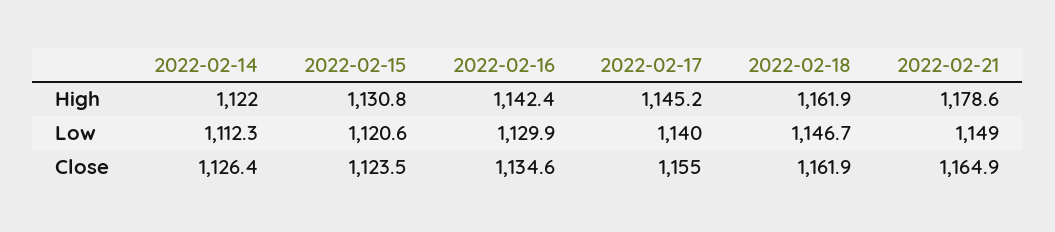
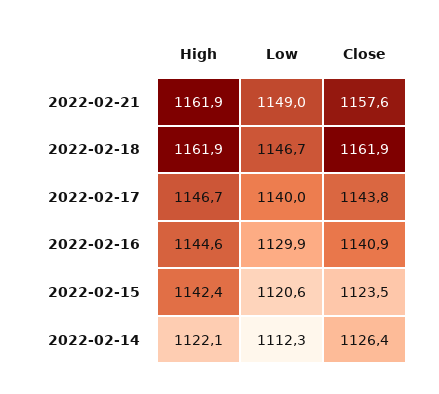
2022-02-14, High: 1122 -> 1122.1
2022-02-15, High: 1130.8 -> 1142.4
2022-02-16, High: 1142.4 -> 1144.6
2022-02-17, High: 1145.2 -> 1146.7
2022-02-21, High: 1178.6 -> 1161.9
2022-02-16, Close: 1134.6 -> 1140.9
2022-02-17, Close: 1155 -> 1143.8
2022-02-21, Close: 1164.9 -> 1157.6

